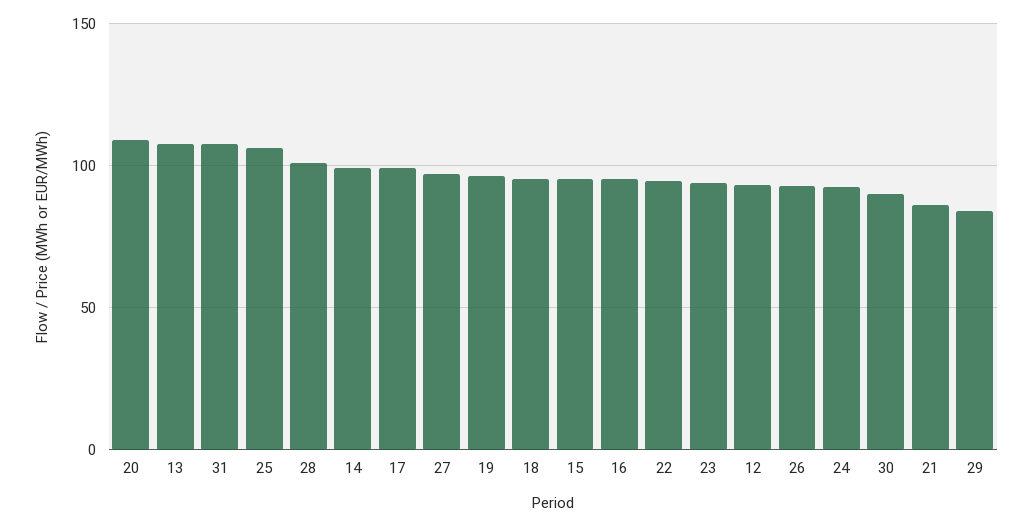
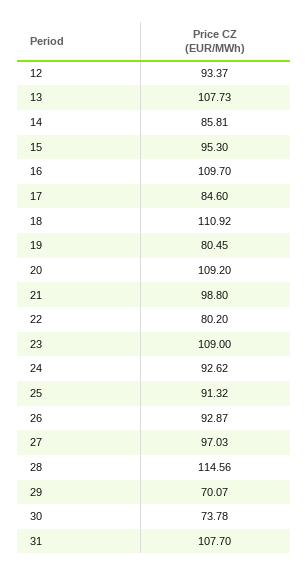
25: 105 -> 91.32
28: 100 -> 114.56
14: 100 -> 85.81
17: 100 -> 84.6
19: 95 -> 80.45
18: 95 -> 110.92
16: 95 -> 109.7
22: 95 -> 80.2
23: 95 -> 109
30: 90 -> 73.78
21: 85 -> 98.8
29: 85 -> 70.07

